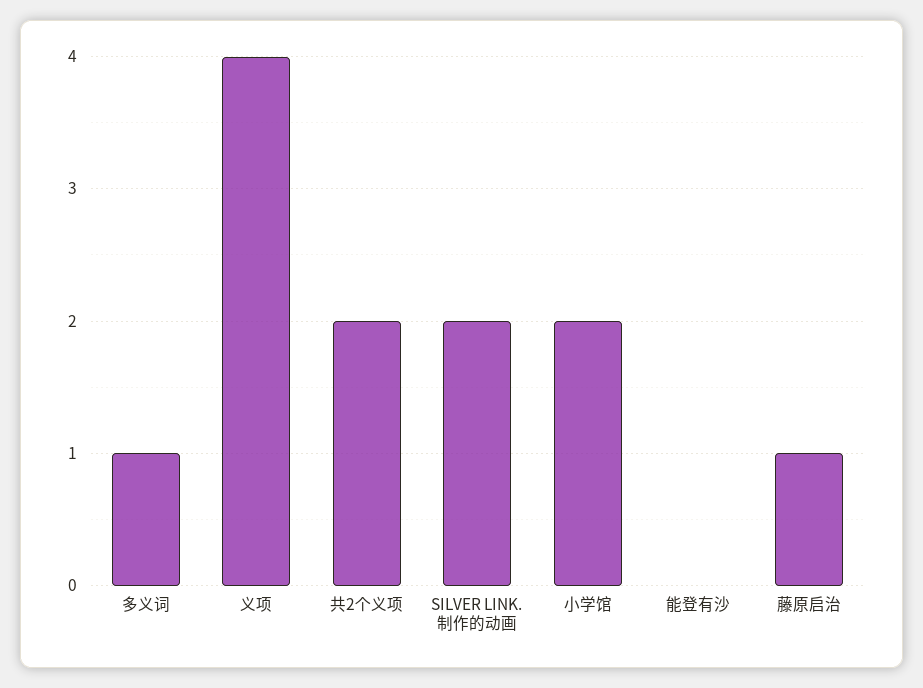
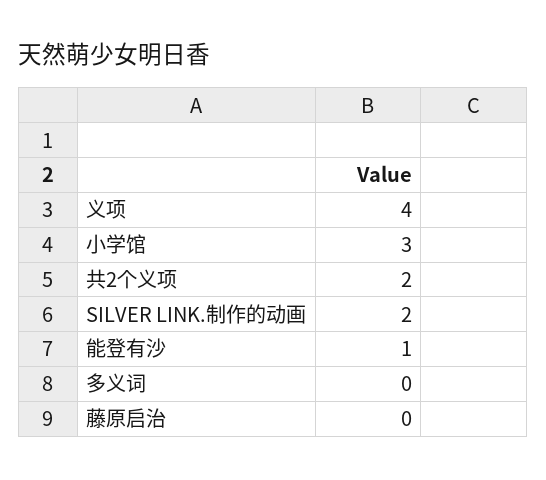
多义词: 1 -> 0
小学馆: 2 -> 3
能登有沙: 0 -> 1
藤原启治: 1 -> 0

